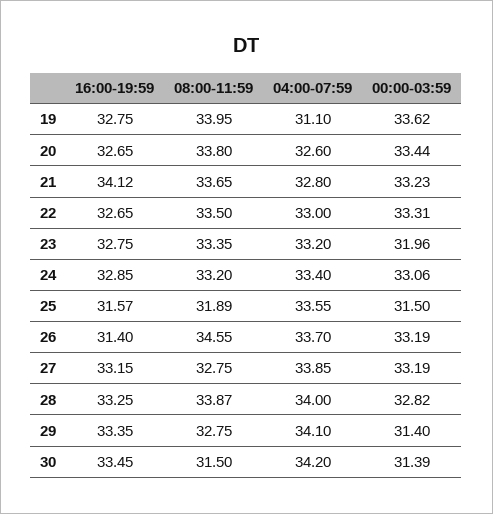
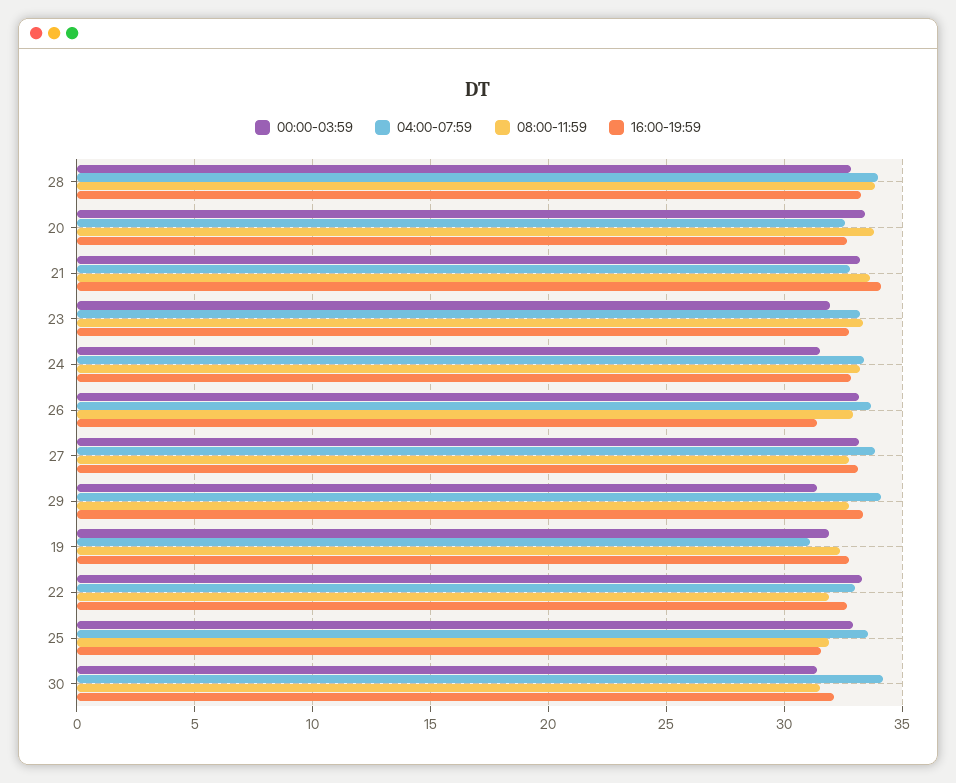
08:00-11:59, 19: 33.95 -> 32.5
00:00-03:59, 19: 33.62 -> 32
08:00-11:59, 22: 33.5 -> 32
00:00-03:59, 24: 33.06 -> 31.5
00:00-03:59, 25: 31.5 -> 33
08:00-11:59, 26: 34.55 -> 33
16:00-19:59, 30: 33.45 -> 32

